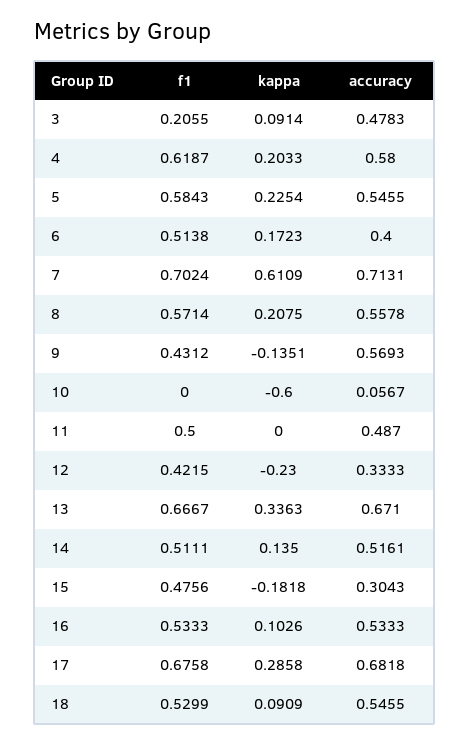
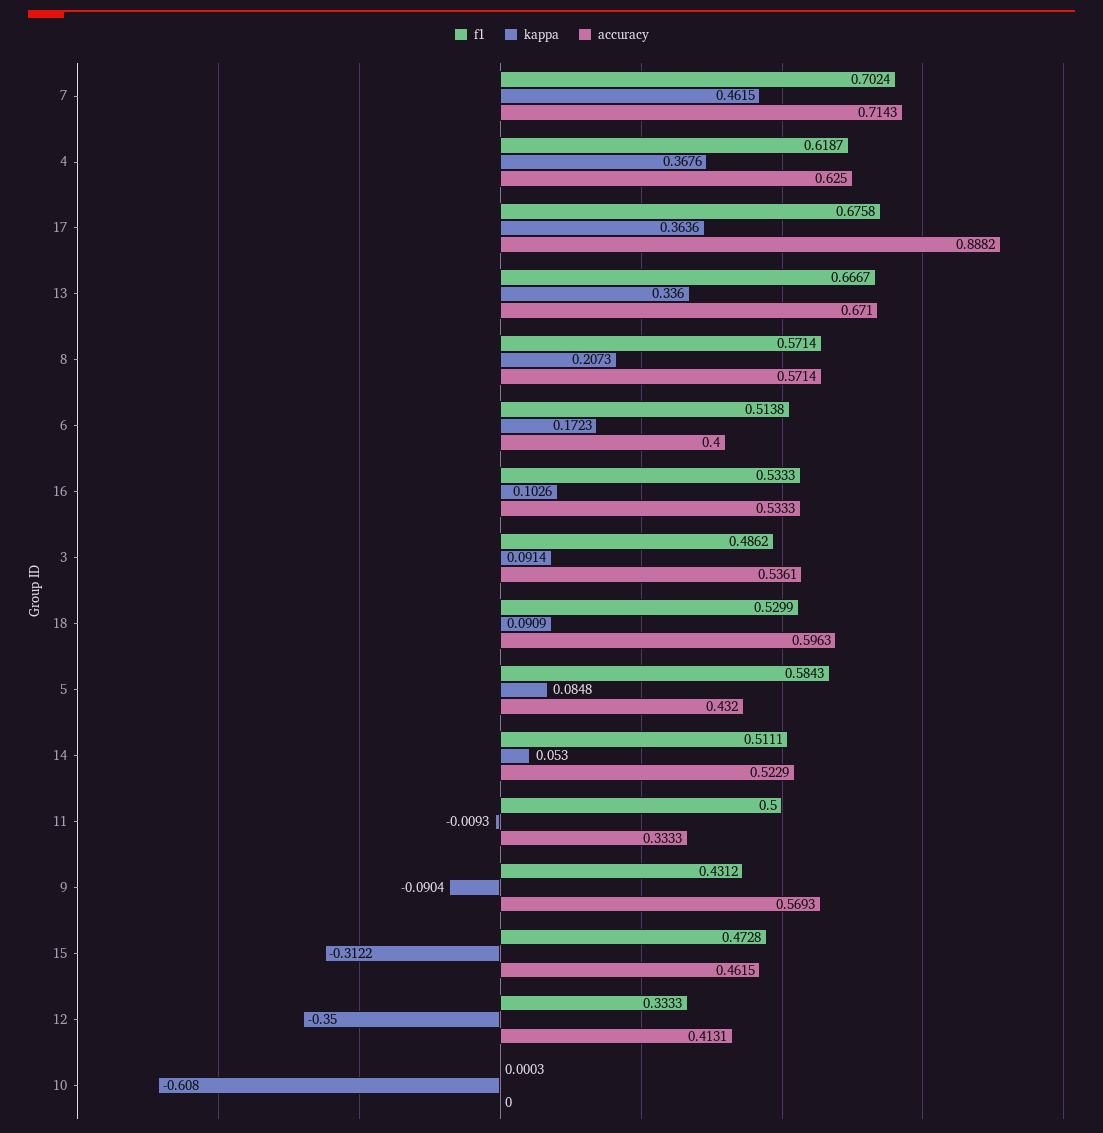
f1, 3: 0.2055 -> 0.4862
accuracy, 3: 0.4783 -> 0.5361
kappa, 4: 0.2033 -> 0.3676
accuracy, 4: 0.58 -> 0.625
kappa, 5: 0.2254 -> 0.0848
accuracy, 5: 0.5455 -> 0.432
kappa, 7: 0.6109 -> 0.4615
accuracy, 7: 0.7131 -> 0.7143
kappa, 8: 0.2075 -> 0.2073
accuracy, 8: 0.5578 -> 0.5714
kappa, 9: -0.1351 -> -0.0904
f1, 10: 0 -> 0.0003
kappa, 10: -0.6 -> -0.608
accuracy, 10: 0.0567 -> 0
kappa, 11: 0 -> -0.0093
accuracy, 11: 0.487 -> 0.3333
f1, 12: 0.4215 -> 0.3333
kappa, 12: -0.23 -> -0.35
accuracy, 12: 0.3333 -> 0.4131
kappa, 13: 0.3363 -> 0.336
kappa, 14: 0.135 -> 0.053
accuracy, 14: 0.5161 -> 0.5229
f1, 15: 0.4756 -> 0.4728
kappa, 15: -0.1818 -> -0.3122
accuracy, 15: 0.3043 -> 0.4615
kappa, 17: 0.2858 -> 0.3636
accuracy, 17: 0.6818 -> 0.8882
accuracy, 18: 0.5455 -> 0.5963

